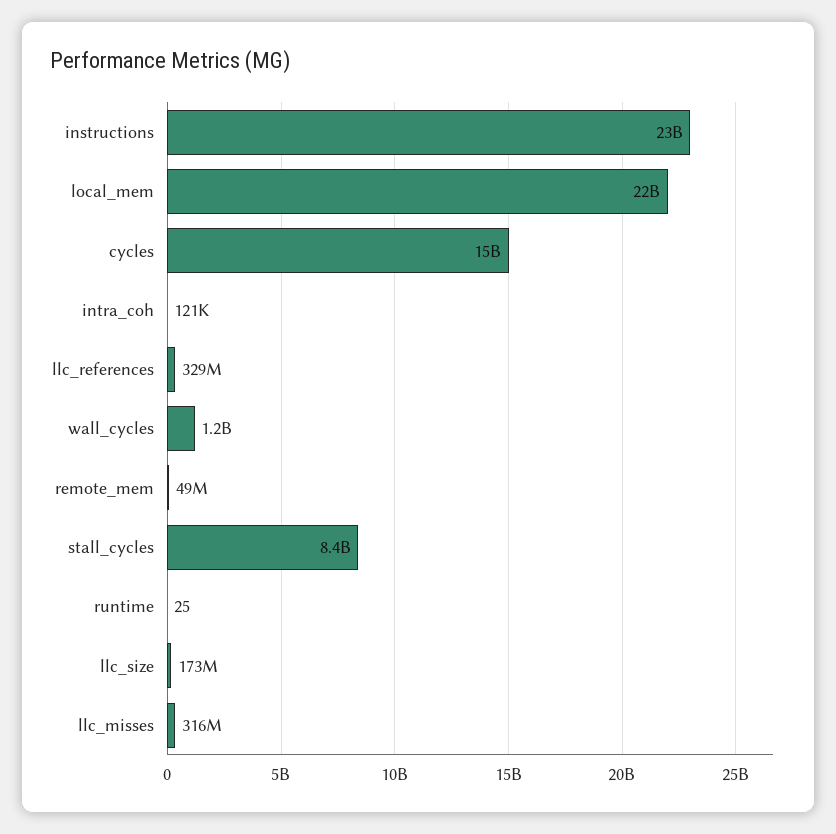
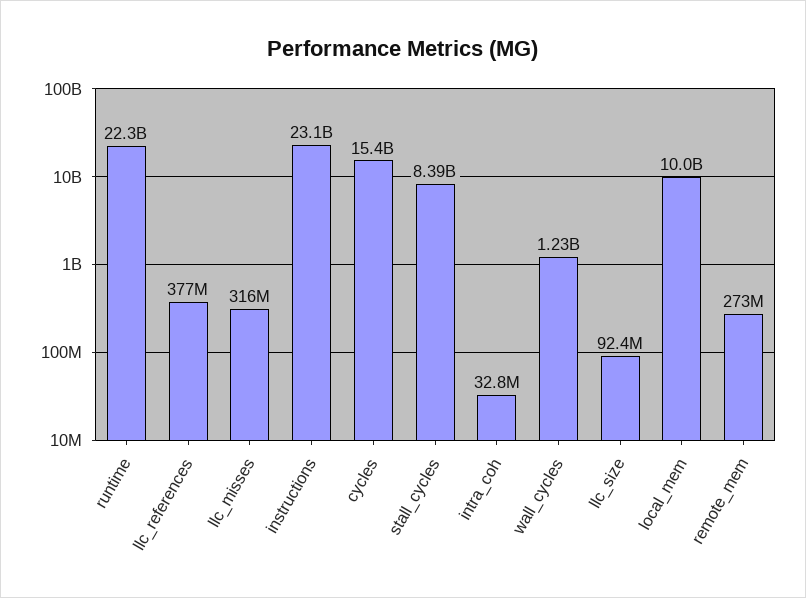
local_mem: 22000000000 -> 10000000000
intra_coh: 121000 -> 32800000
llc_references: 329000000 -> 377000000
remote_mem: 49000000 -> 273000000
runtime: 25 -> 22300000000
llc_size: 173000000 -> 92400000

